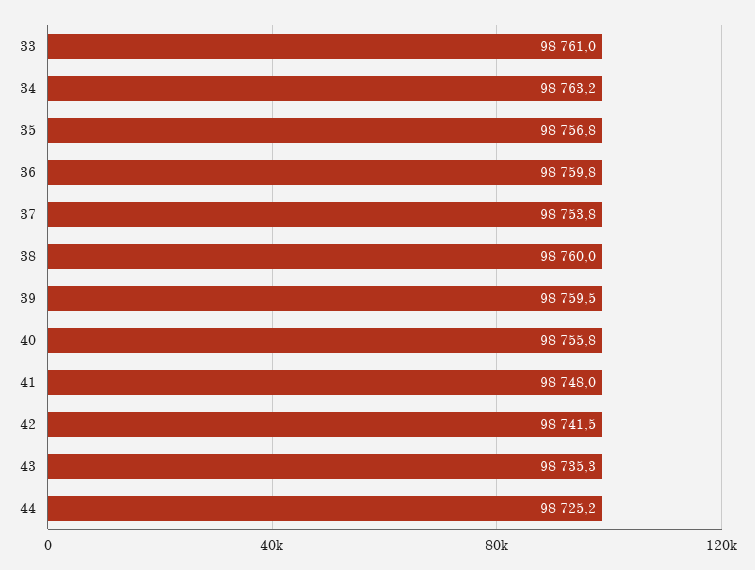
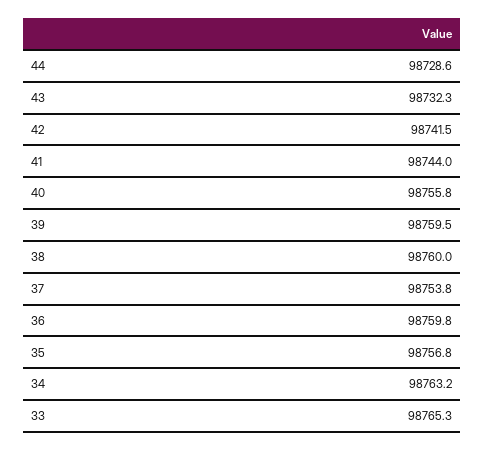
33: 98761 -> 98765.3
41: 98748 -> 98744
43: 98735.3 -> 98732.3
44: 98725.2 -> 98728.6

